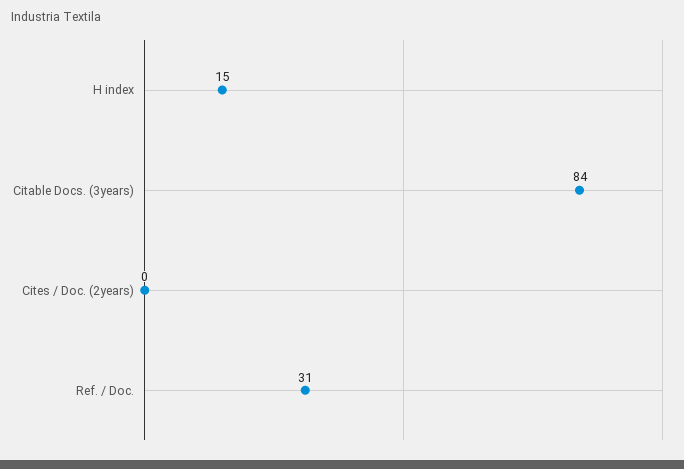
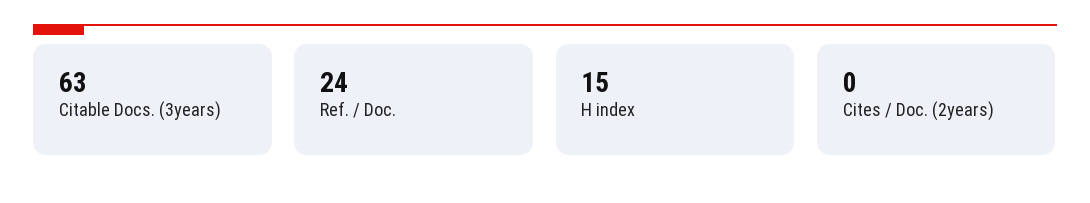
Citable Docs. (3years): 84 -> 63
Ref. / Doc.: 31 -> 24

